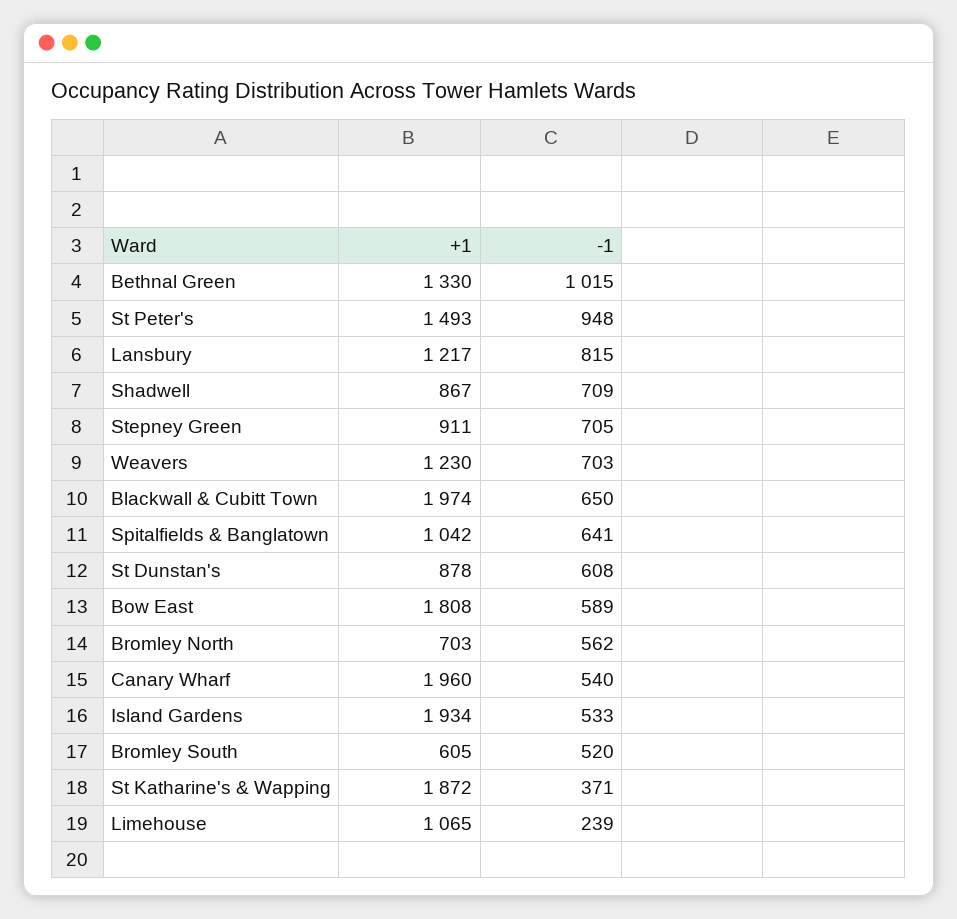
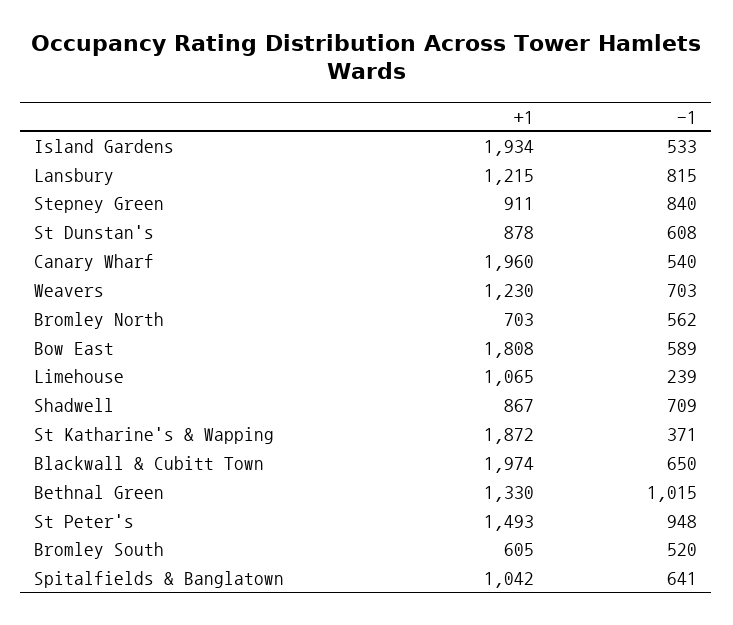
+1, Lansbury: 1217 -> 1215
-1, Stepney Green: 705 -> 840

